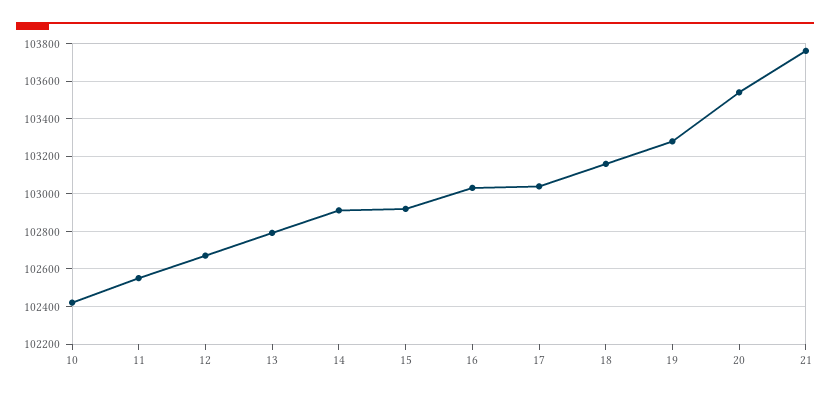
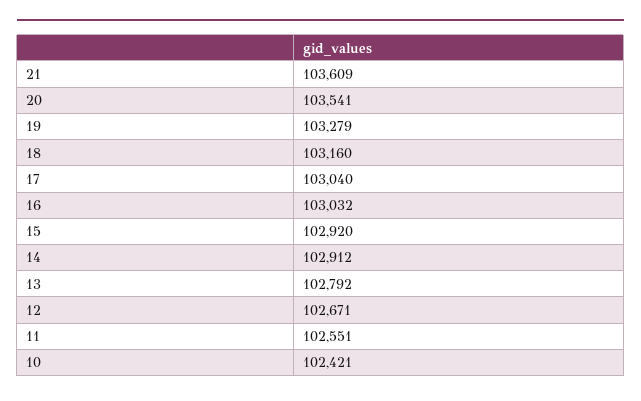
21: 103750 -> 103609

